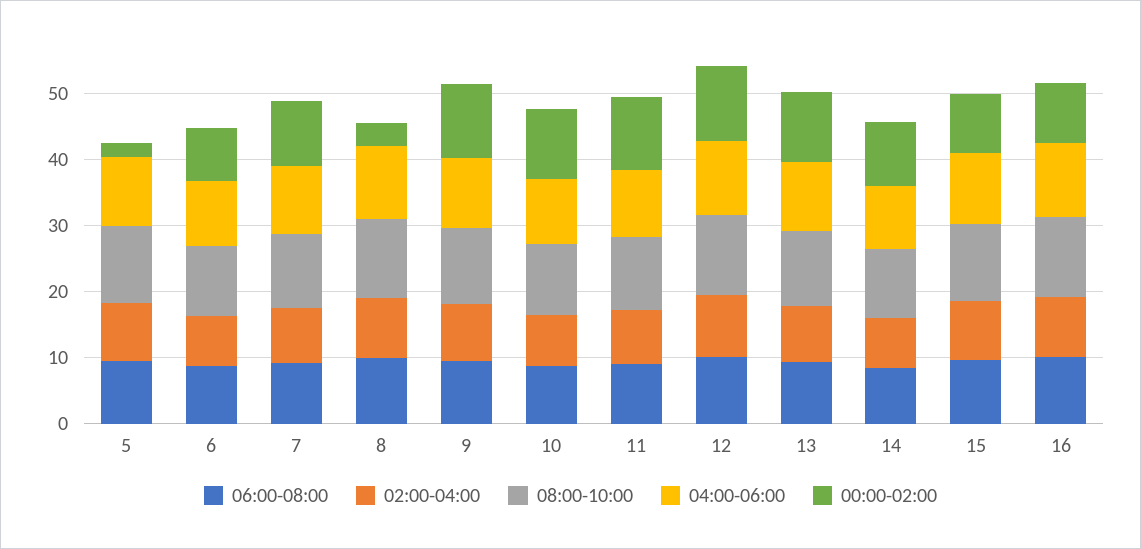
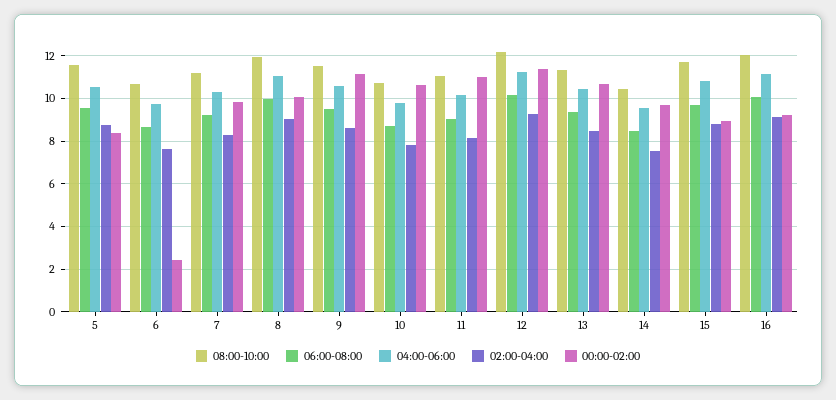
00:00-02:00, 5: 2 -> 8.5
00:00-02:00, 6: 8 -> 2.5
00:00-02:00, 8: 4 -> 10

